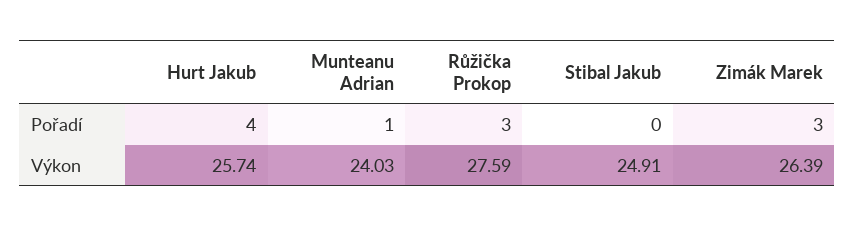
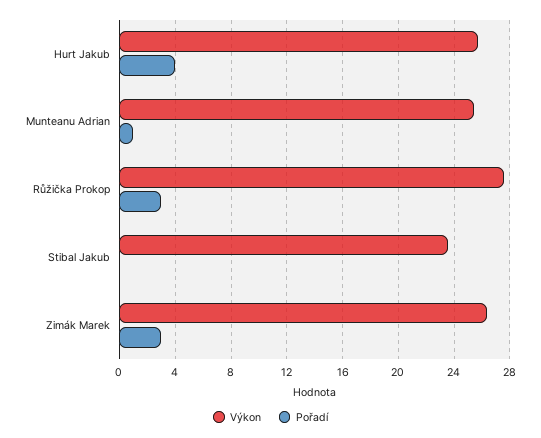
Výkon, Munteanu Adrian: 24.03 -> 25.5
Výkon, Stibal Jakub: 24.91 -> 23.5

